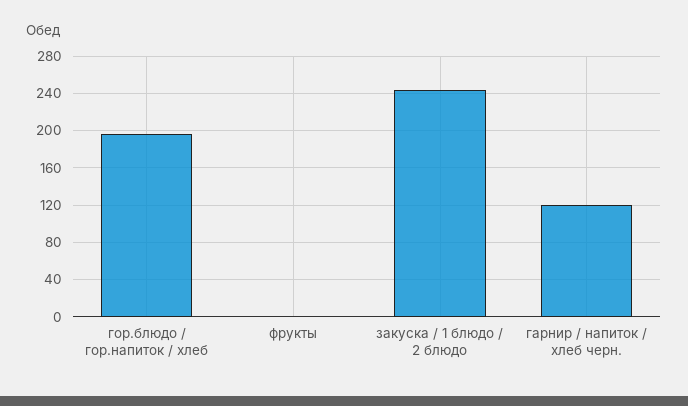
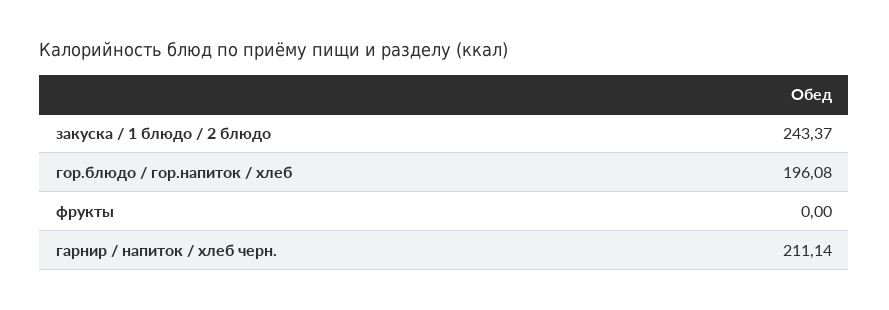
гарнир / напиток / хлеб черн.: 120 -> 211.14

